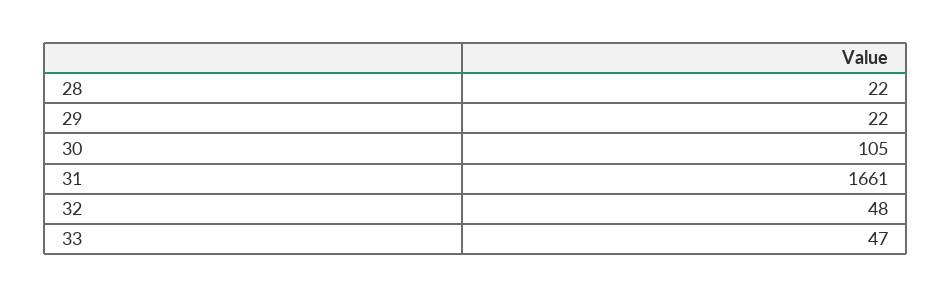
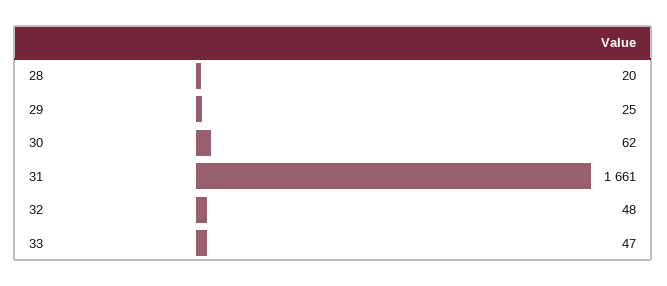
28: 22 -> 20
29: 22 -> 25
30: 105 -> 62

